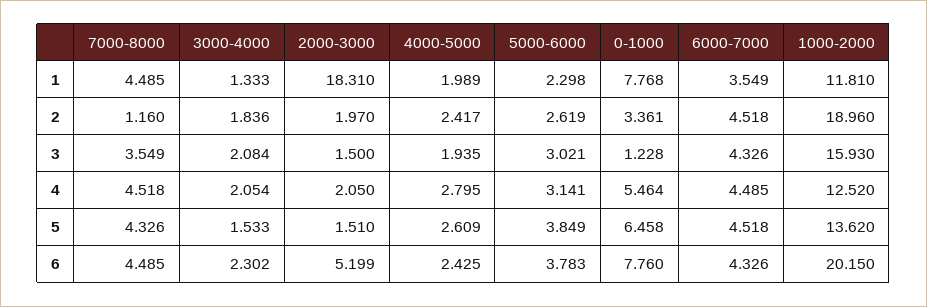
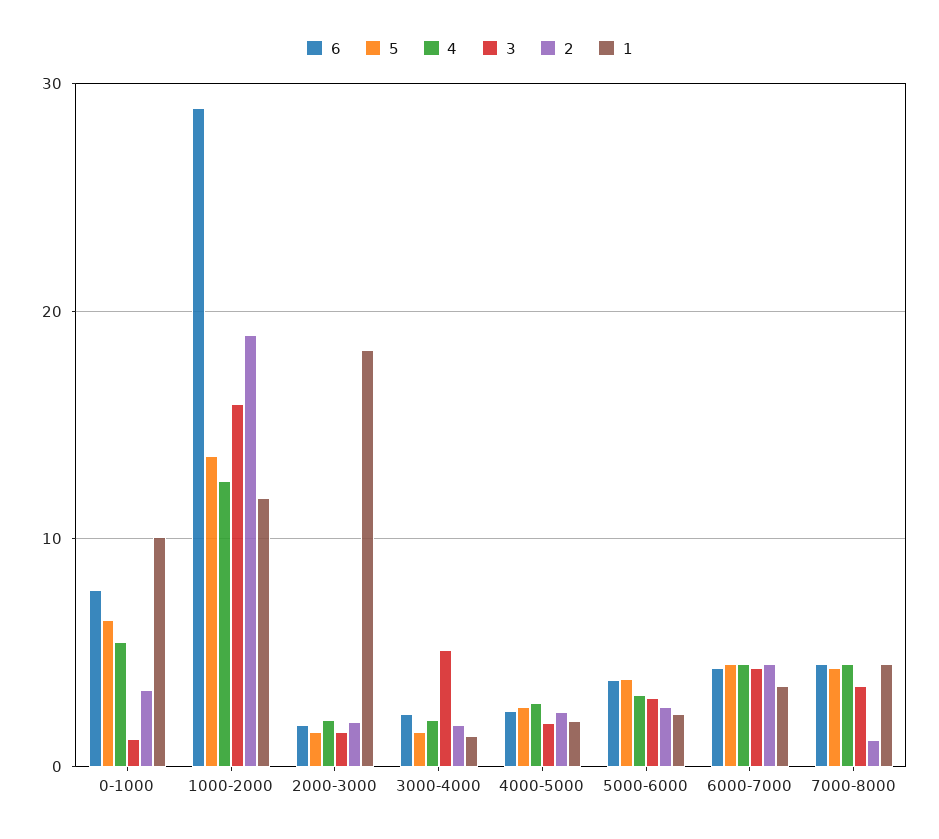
1, 0-1000: 7.768 -> 10
3, 3000-4000: 2.084 -> 5
6, 2000-3000: 5.199 -> 2
6, 1000-2000: 20.15 -> 29

